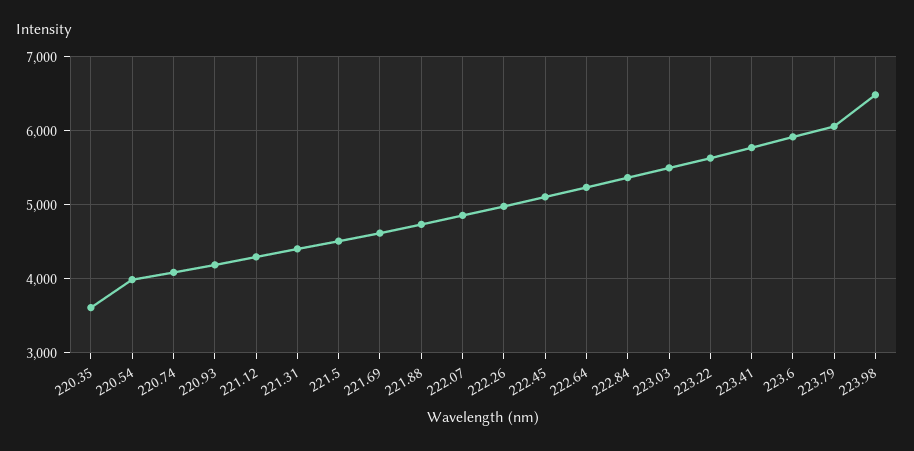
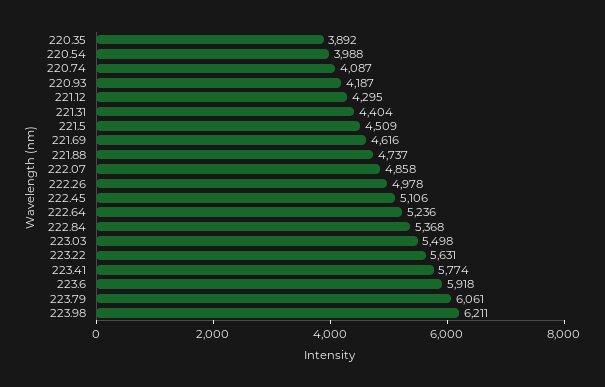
220.35: 3600 -> 3892
223.98: 6500 -> 6211

